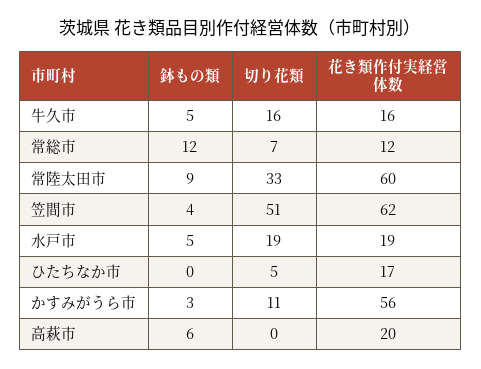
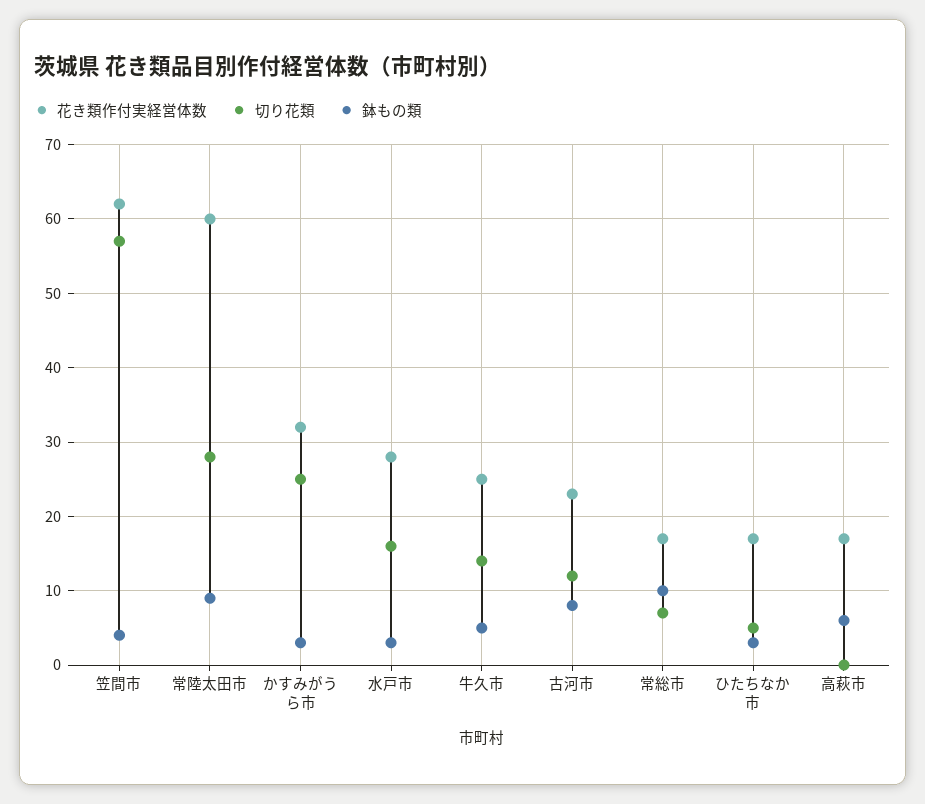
切り花類, 牛久市: 16 -> 14
花き類作付実経営体数, 牛久市: 16 -> 25
鉢もの類, 常総市: 12 -> 10
花き類作付実経営体数, 常総市: 12 -> 17
切り花類, 常陸太田市: 33 -> 28
切り花類, 笠間市: 51 -> 57
鉢もの類, 水戸市: 5 -> 3
切り花類, 水戸市: 19 -> 16
花き類作付実経営体数, 水戸市: 19 -> 28
鉢もの類, ひたちなか市: 0 -> 3
切り花類, かすみがうら市: 11 -> 25
花き類作付実経営体数, かすみがうら市: 56 -> 32
花き類作付実経営体数, 高萩市: 20 -> 17
花き類作付実経営体数, 古河市: none -> 23
切り花類, 古河市: none -> 12
鉢もの類, 古河市: none -> 8

